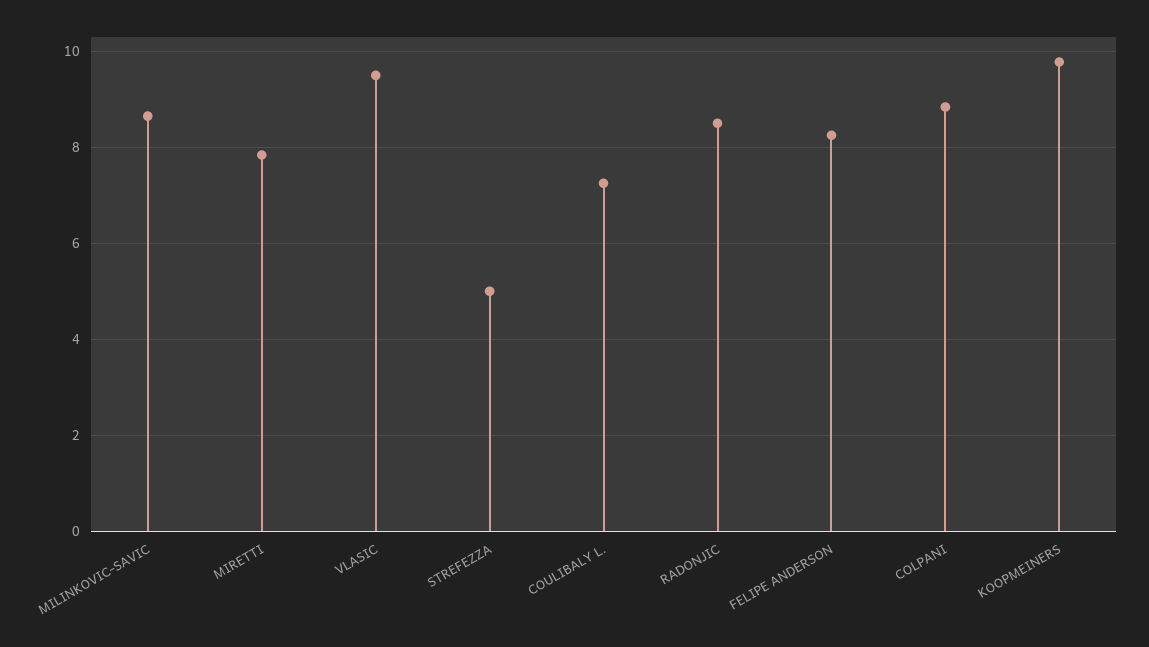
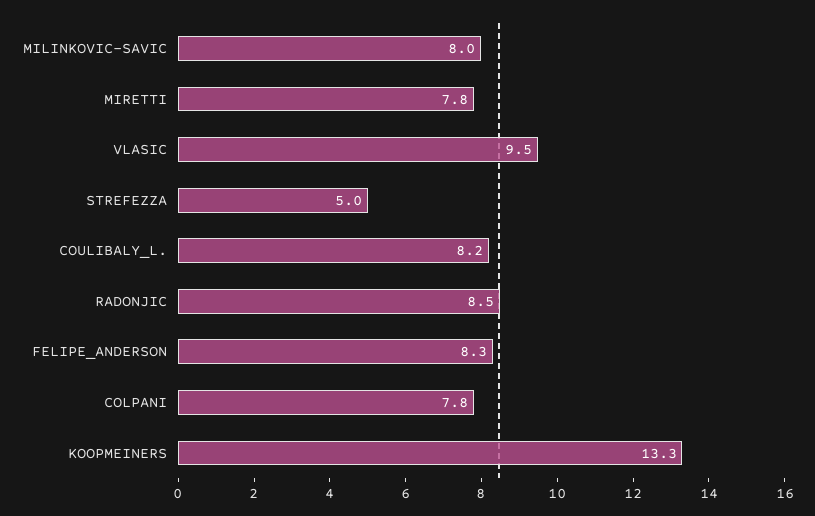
MILINKOVIC-SAVIC: 8.6 -> 8
COULIBALY L.: 7.2 -> 8.2
COLPANI: 8.8 -> 7.8
KOOPMEINERS: 9.8 -> 13.3

